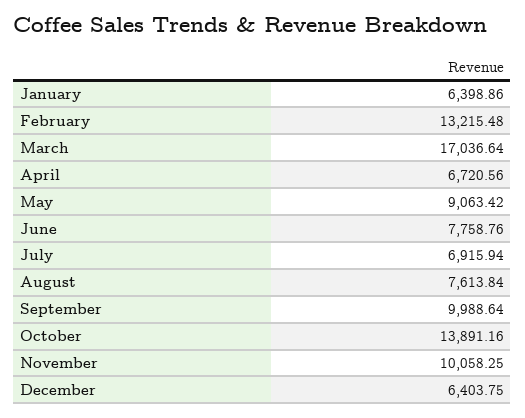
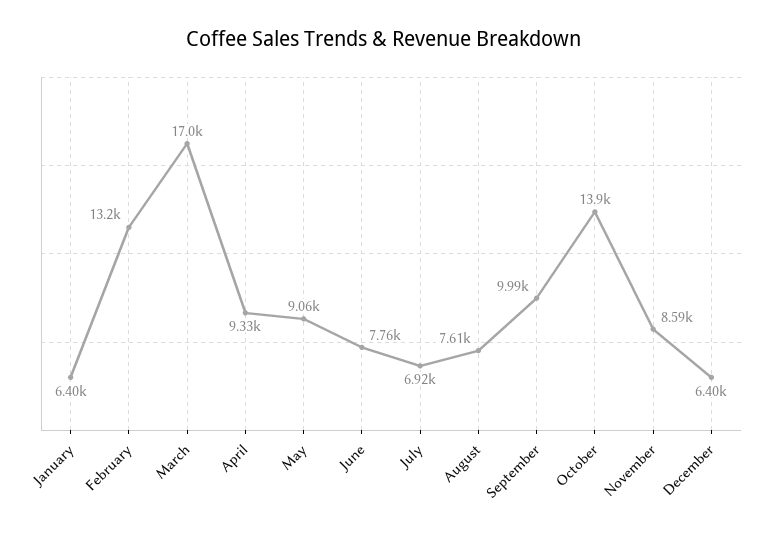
April: 6720.56 -> 9330
November: 10058.25 -> 8590

